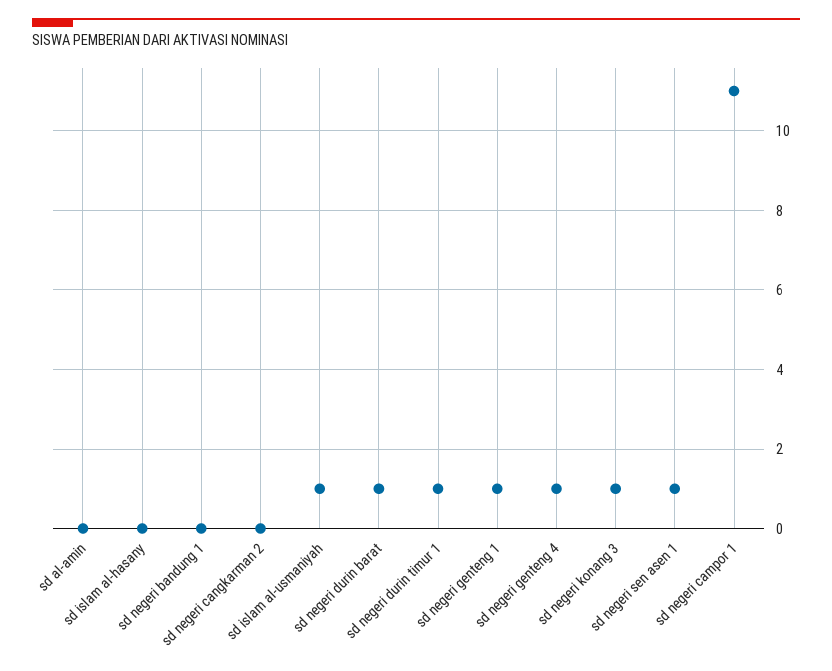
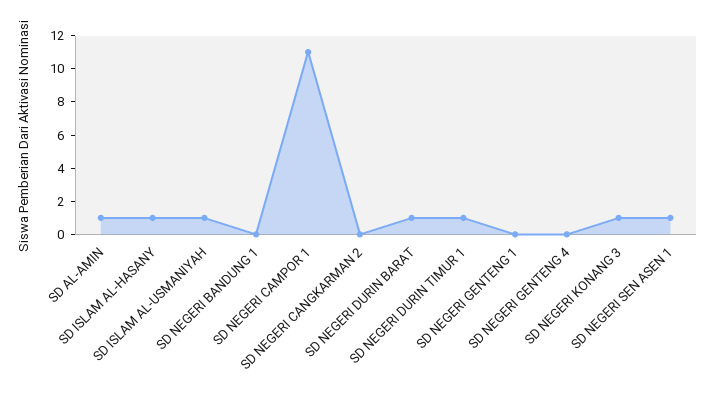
sd al-amin: 0 -> 1
sd islam al-hasany: 0 -> 1
sd negeri genteng 1: 1 -> 0
sd negeri genteng 4: 1 -> 0

